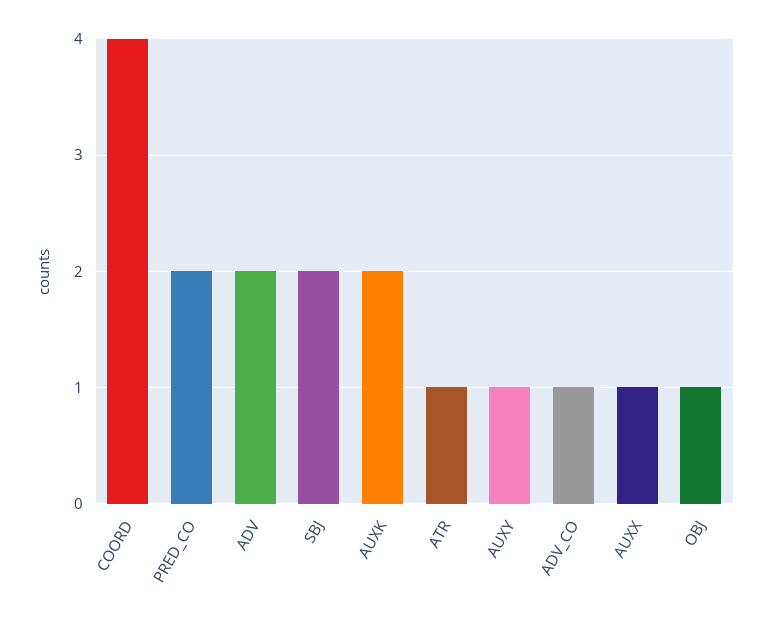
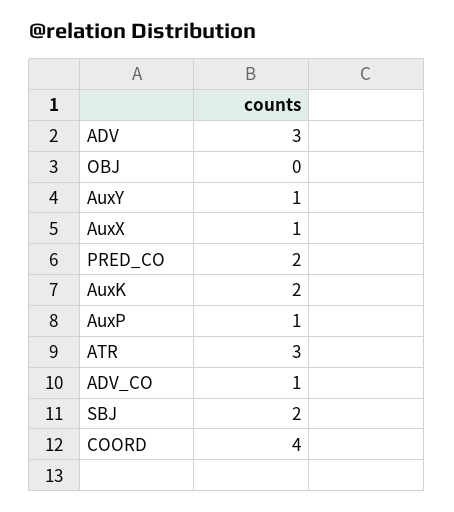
ADV: 2 -> 3
ATR: 1 -> 3
OBJ: 1 -> 0
AuxP: none -> 1

